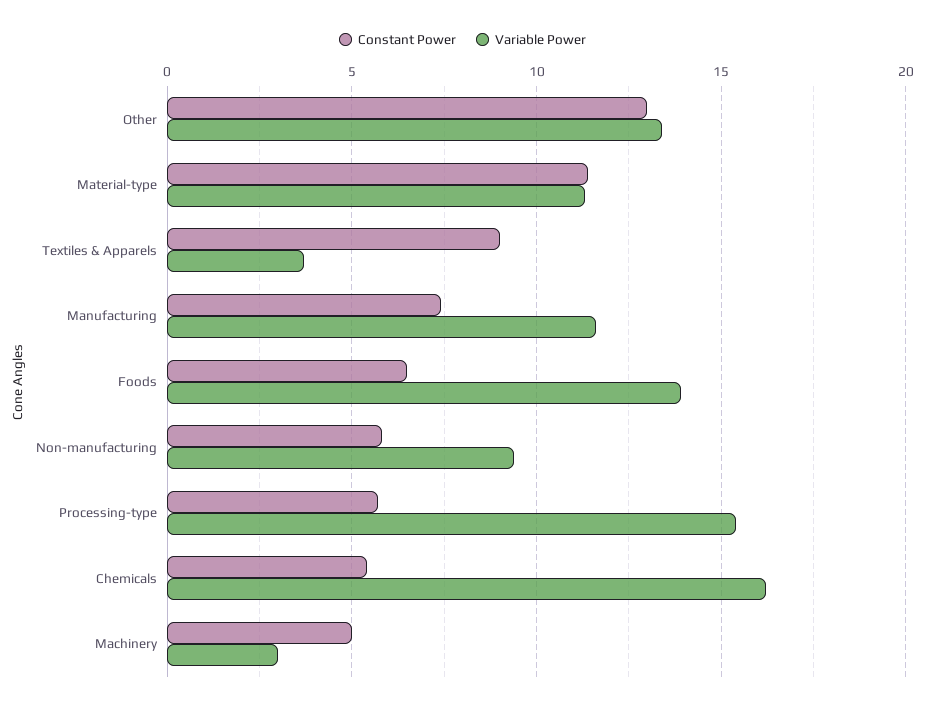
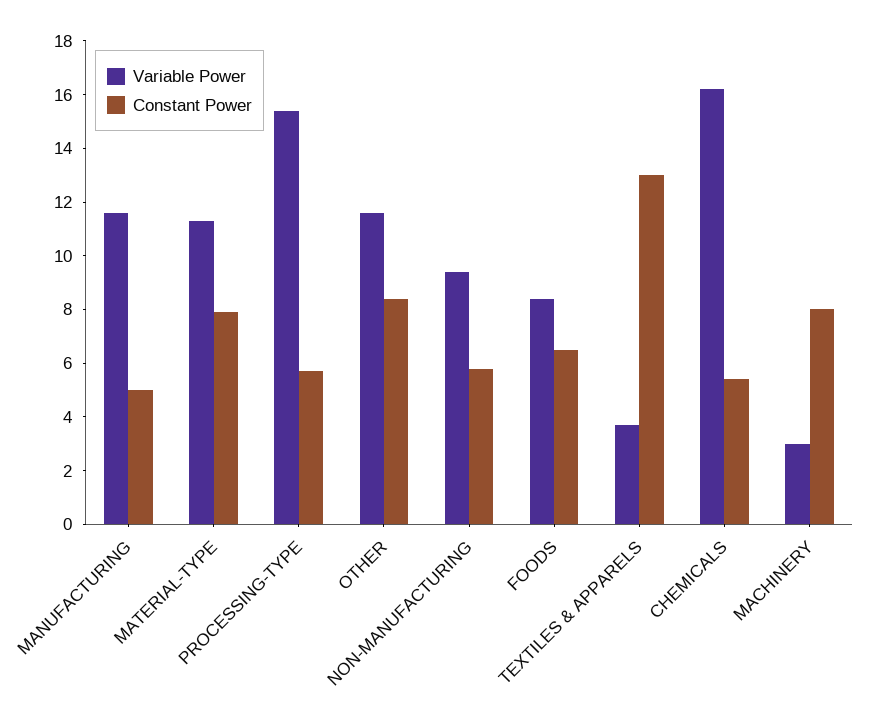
Constant Power, Other: 13 -> 8.5
Variable Power, Other: 13.5 -> 11.5
Constant Power, Material-type: 11.5 -> 8
Constant Power, Textiles & Apparels: 9 -> 13
Constant Power, Manufacturing: 7.5 -> 5
Variable Power, Foods: 14 -> 8.5
Constant Power, Machinery: 5 -> 8

